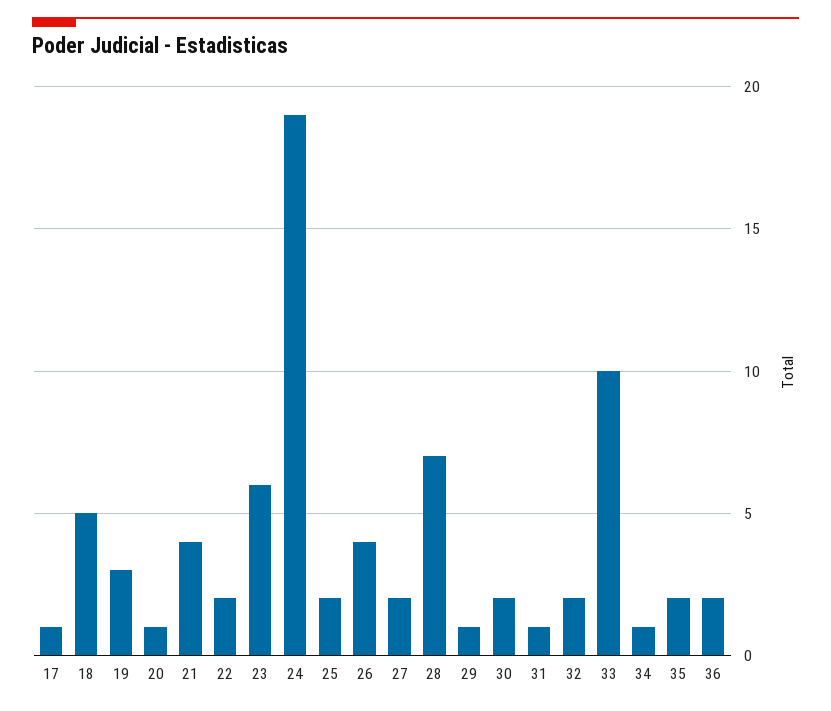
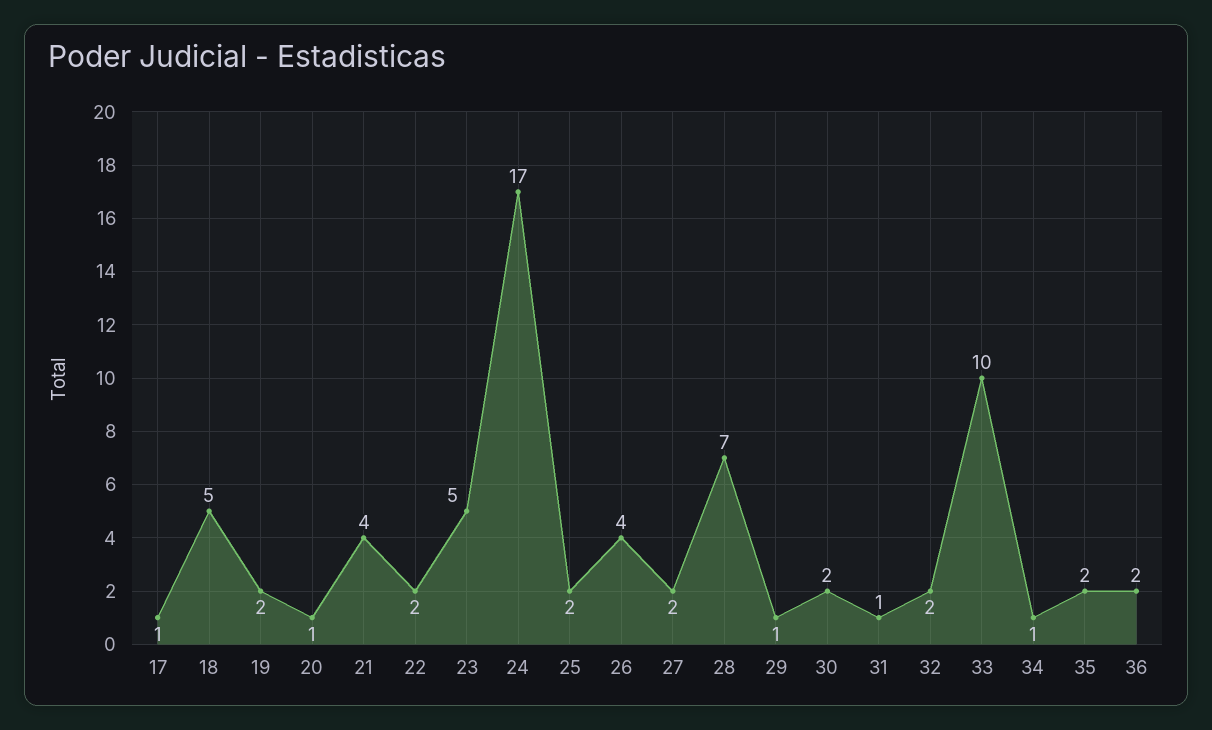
19: 3 -> 2
23: 6 -> 5
24: 19 -> 17

